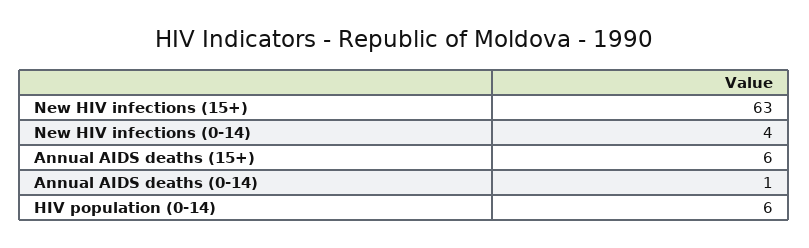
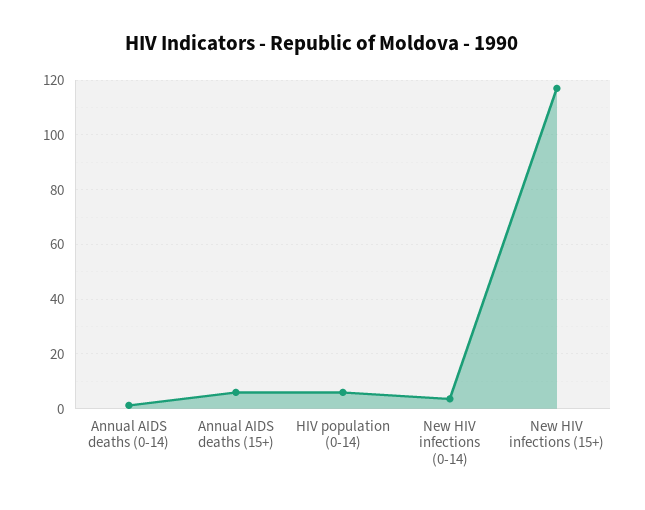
New HIV infections (15+): 63 -> 117.5

